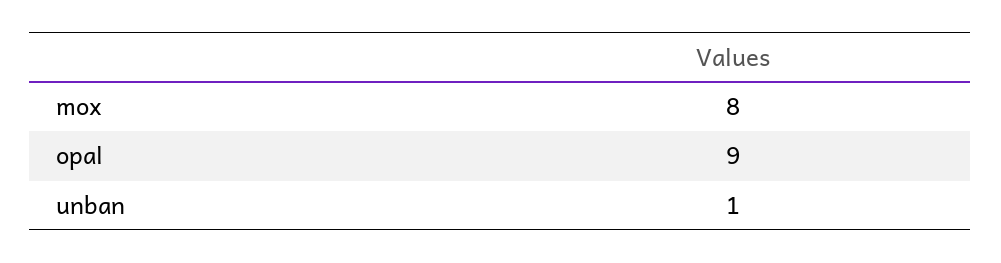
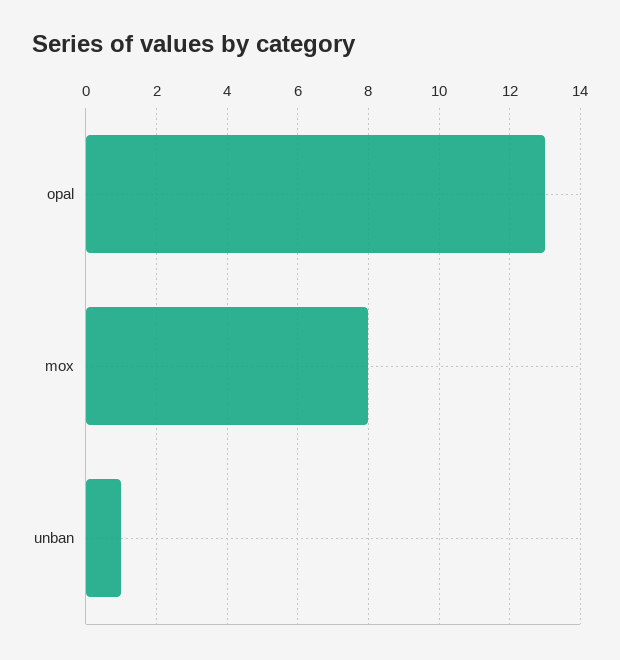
opal: 9 -> 13

